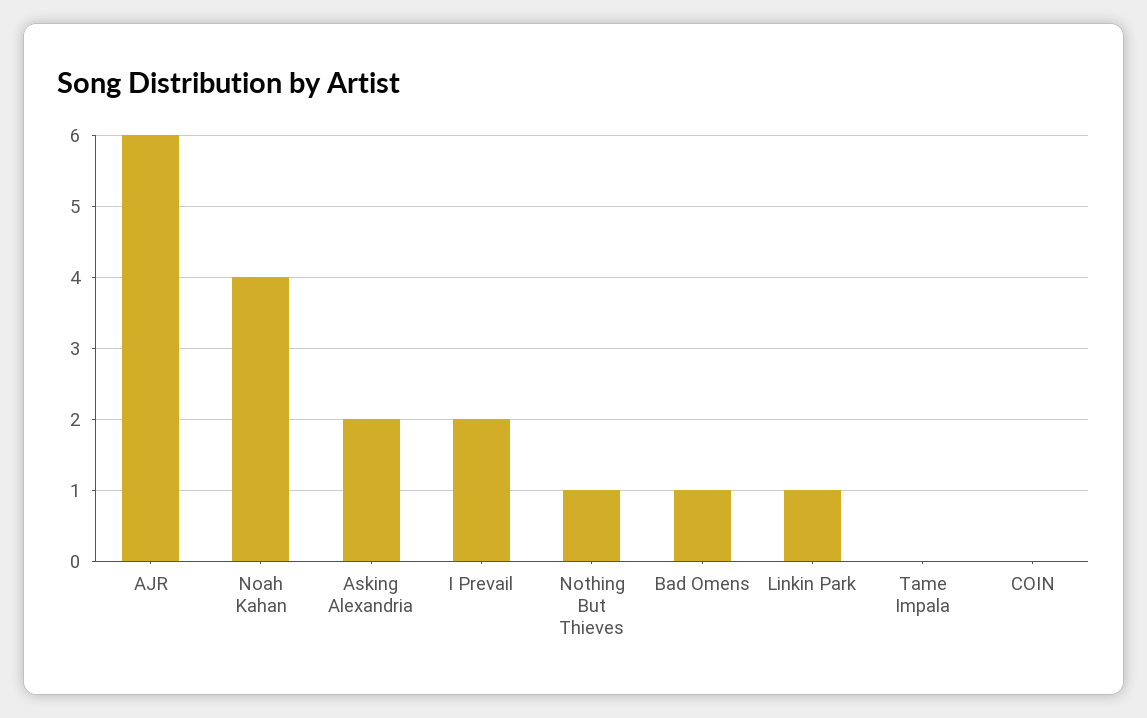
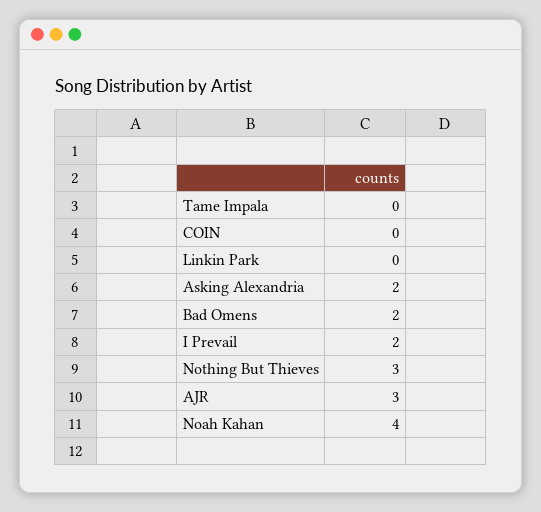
AJR: 6 -> 3
Nothing But Thieves: 1 -> 3
Bad Omens: 1 -> 2
Linkin Park: 1 -> 0

